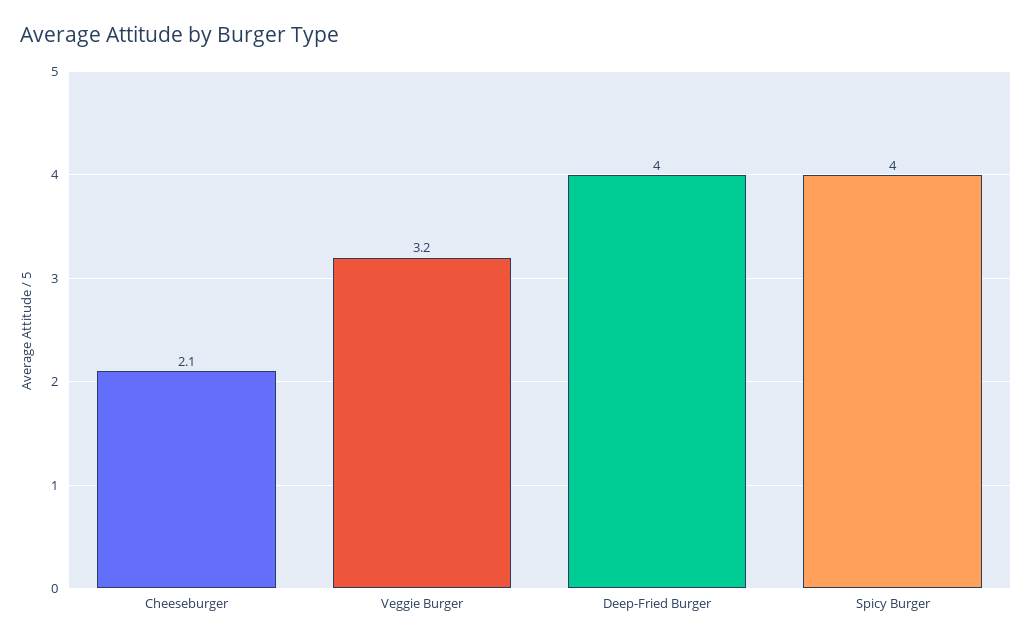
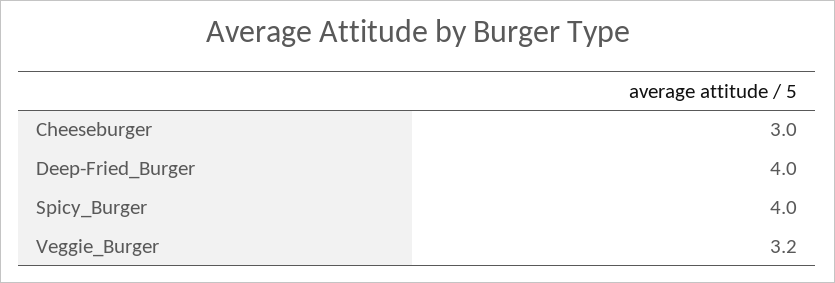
Cheeseburger: 2.1 -> 3

